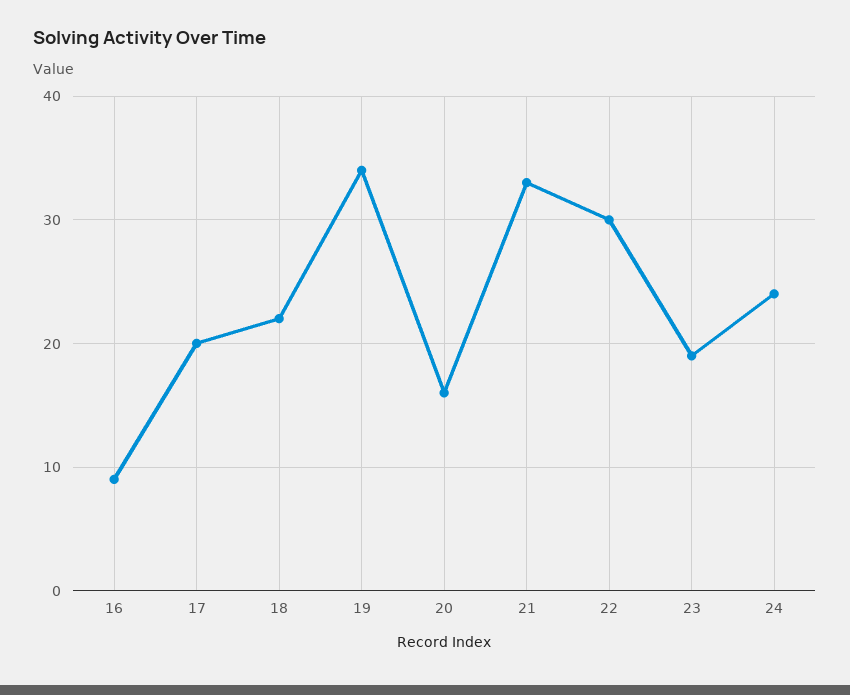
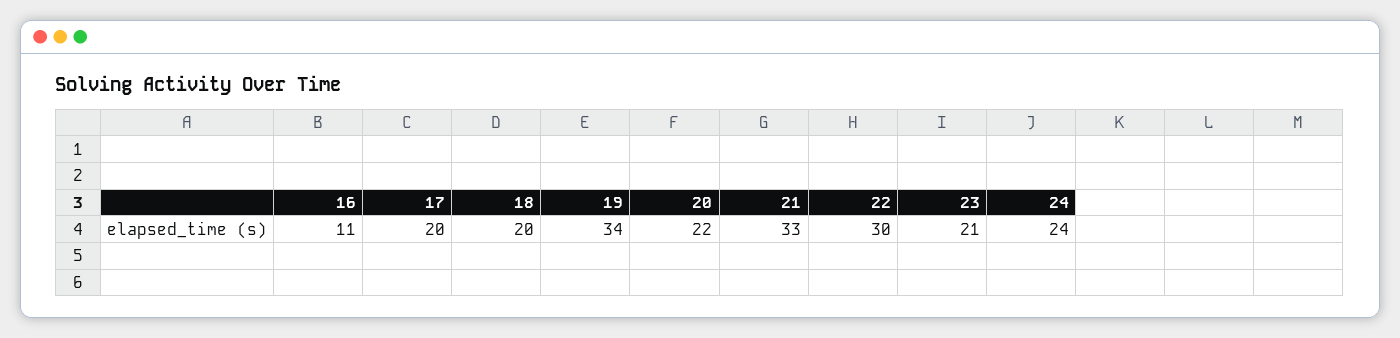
16: 9 -> 11
18: 22 -> 20
20: 16 -> 22
23: 19 -> 21

